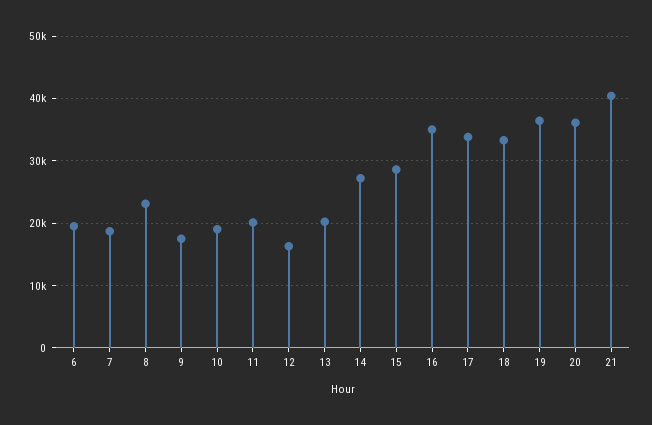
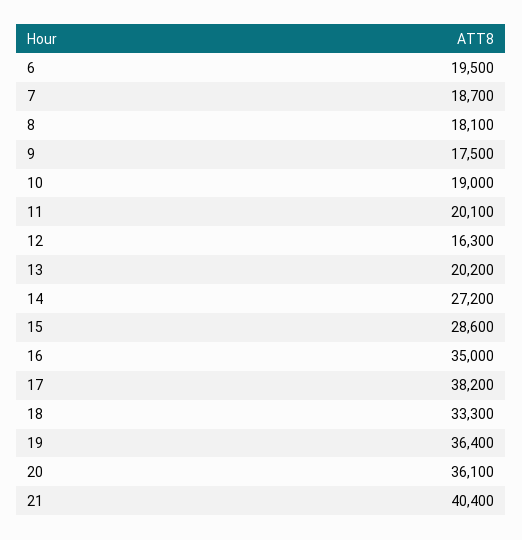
8: 23000 -> 18100
17: 34000 -> 38200

